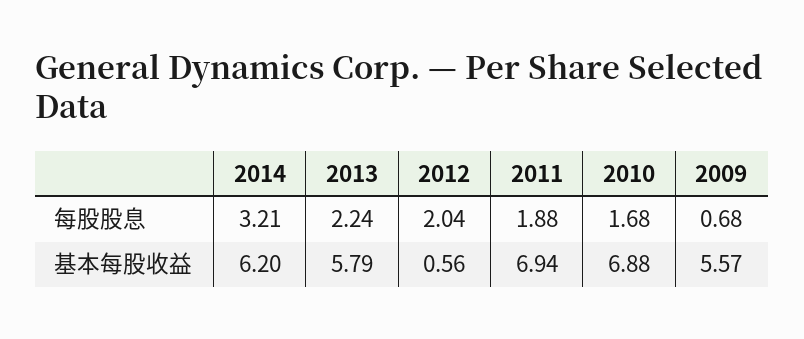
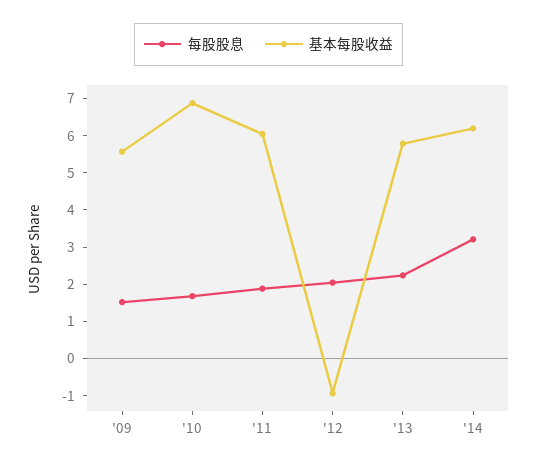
每股股息, 2009: 0.68 -> 1.5
基本每股收益, 2012: 0.56 -> -1
基本每股收益, 2011: 6.94 -> 6

